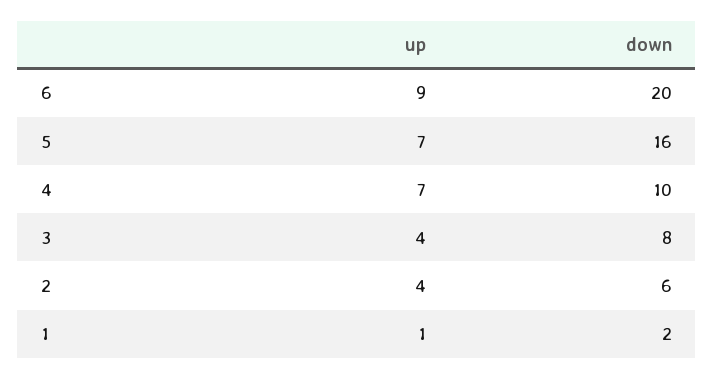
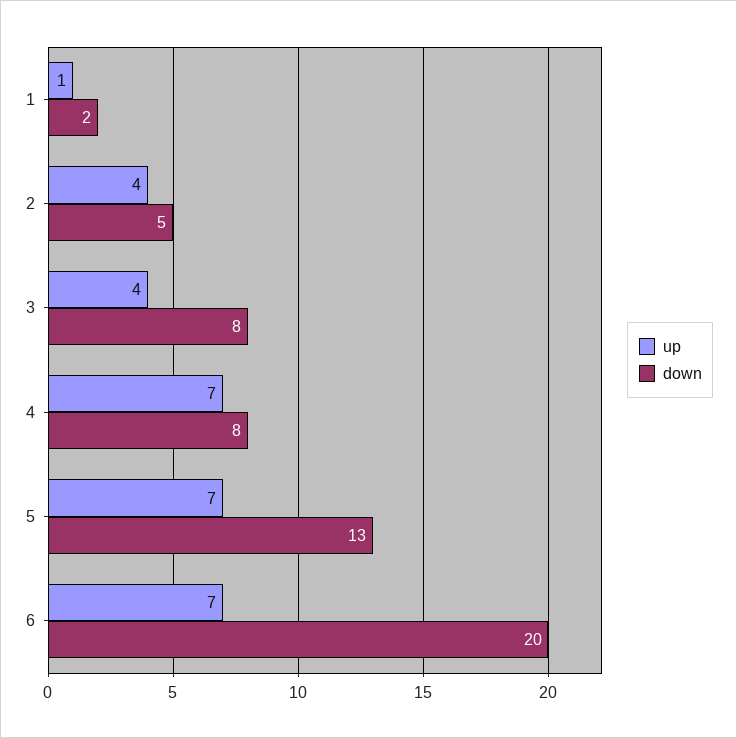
up, 6: 9 -> 7
down, 5: 16 -> 13
down, 4: 10 -> 8
down, 2: 6 -> 5

